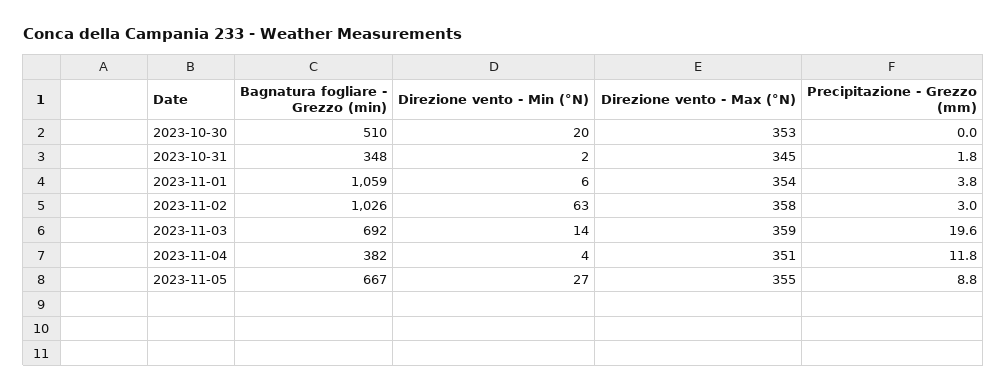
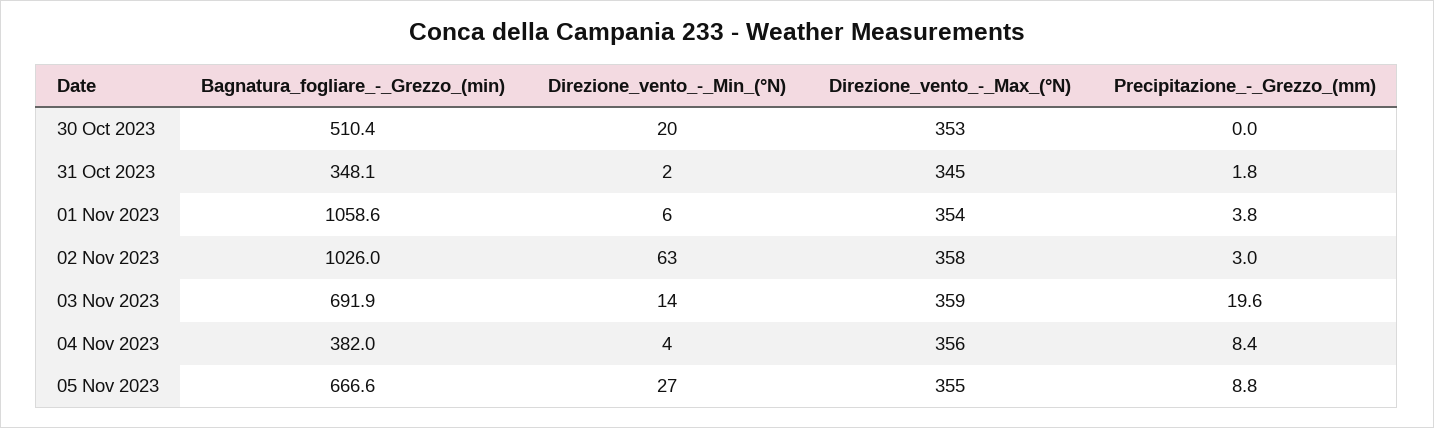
Direzione vento - Max (°N), 2023-11-04: 351 -> 356
Precipitazione - Grezzo (mm), 2023-11-04: 11.8 -> 8.4

